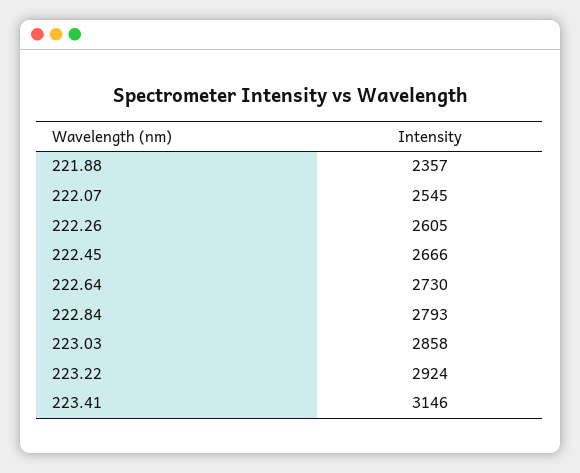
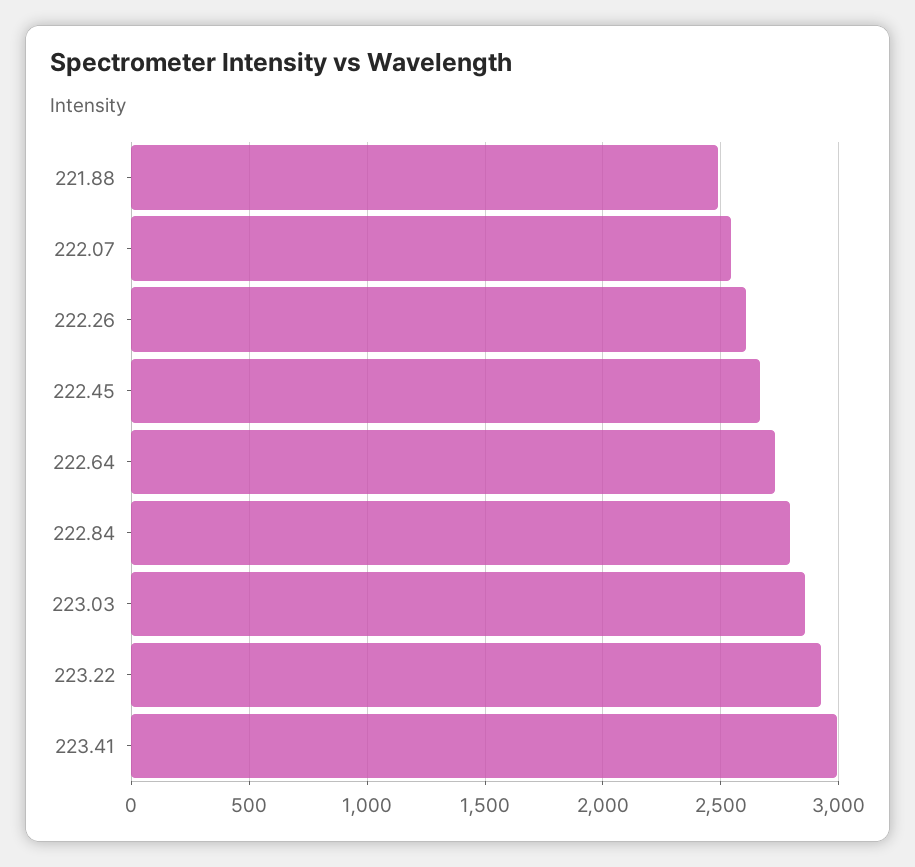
221.88: 2357 -> 2500
223.41: 3146 -> 3000

